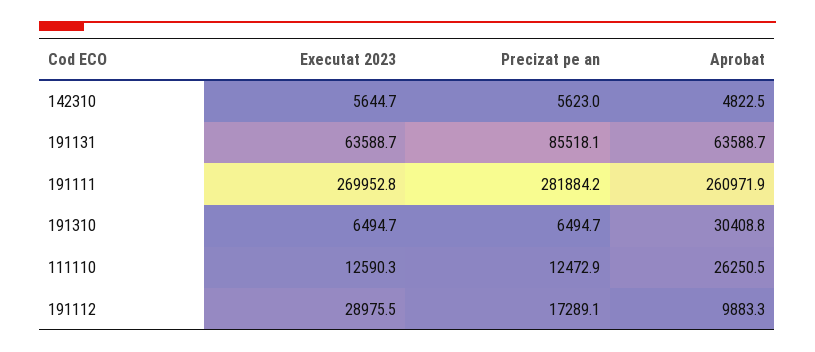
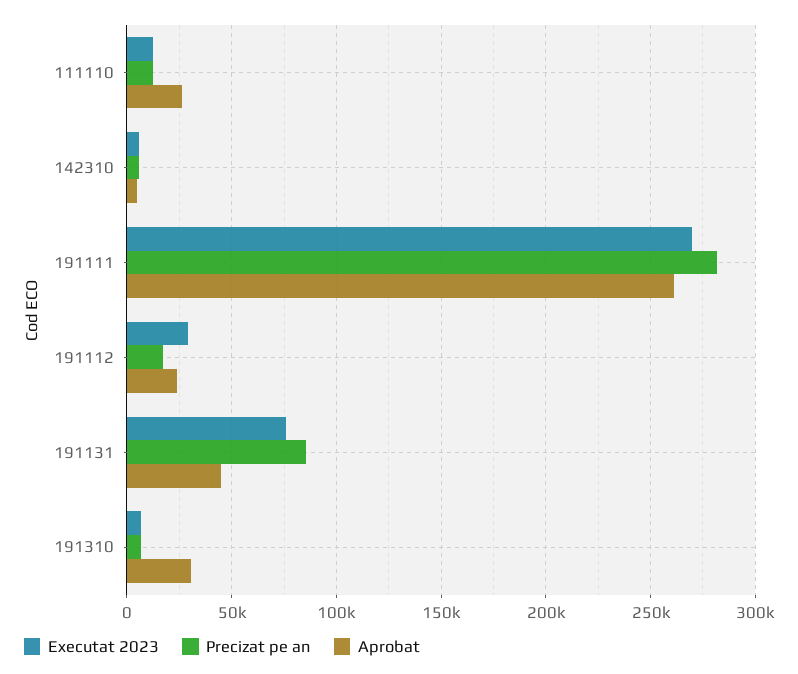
Executat 2023, 191131: 63588.7 -> 75000
Aprobat, 191131: 63588.7 -> 45000
Aprobat, 191112: 9883.3 -> 25000

